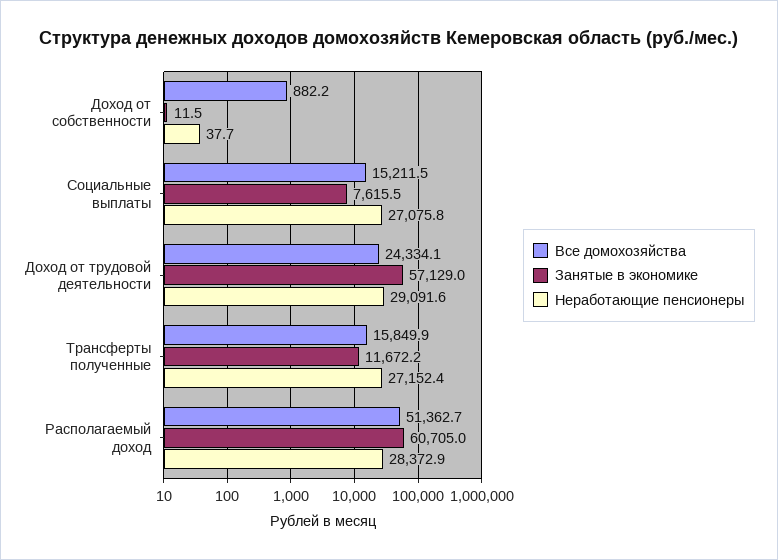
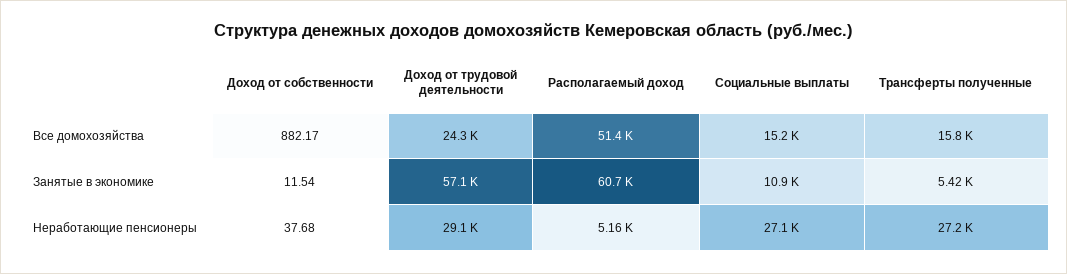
Занятые в экономике, Социальные выплаты: 7615.5 -> 10900
Занятые в экономике, Трансферты полученные: 11672.2 -> 5420
Неработающие пенсионеры, Располагаемый доход: 28372.9 -> 5160

